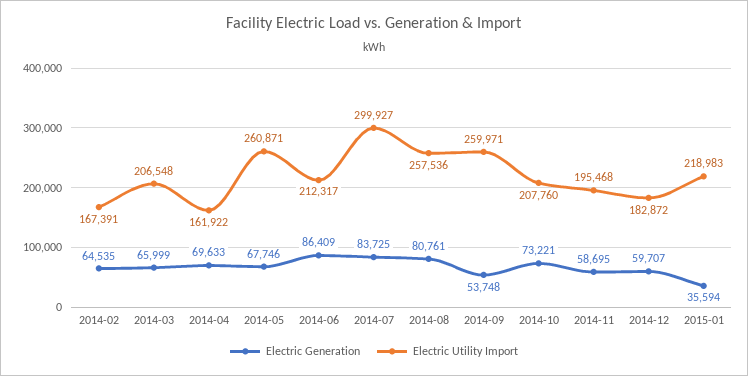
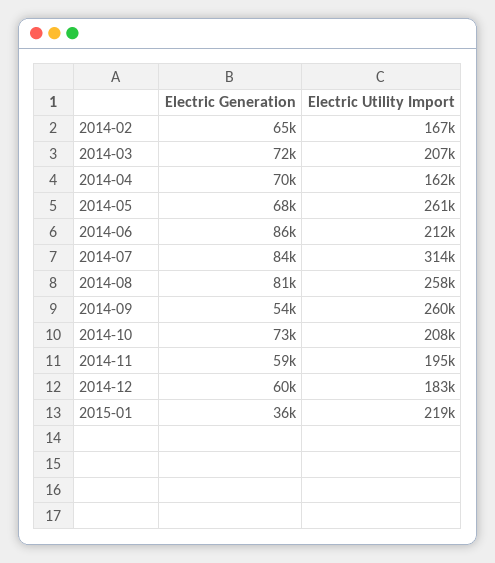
Electric Generation, 2014-03: 65999 -> 72000
Electric Utility Import, 2014-07: 299927 -> 314000

